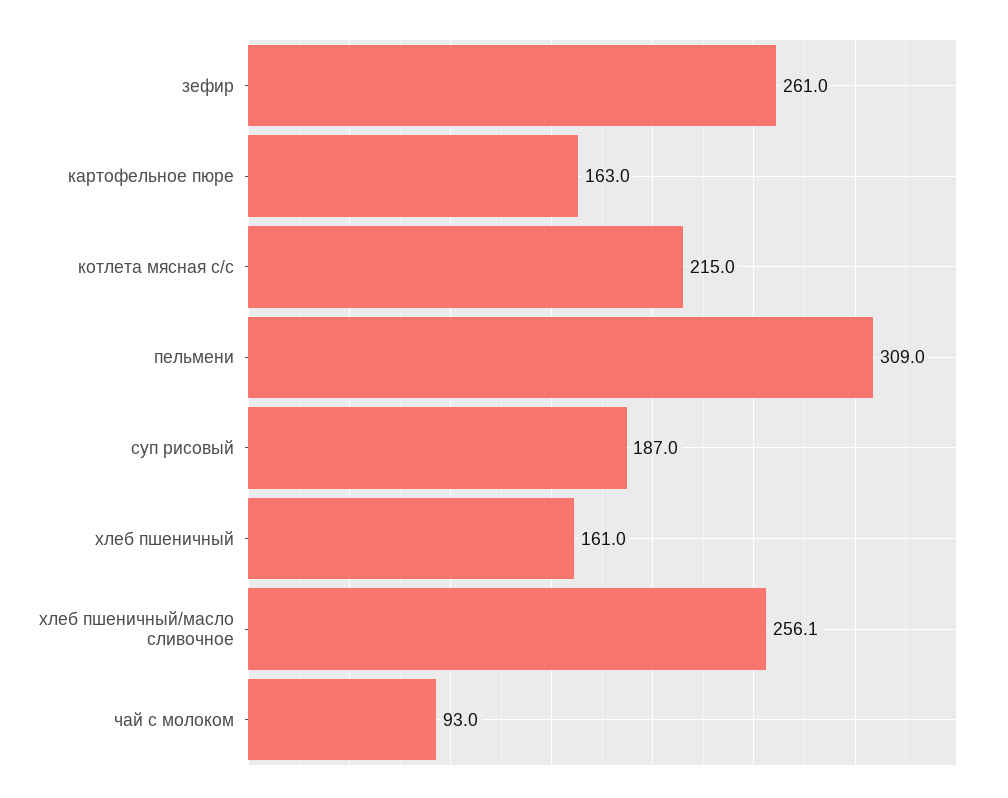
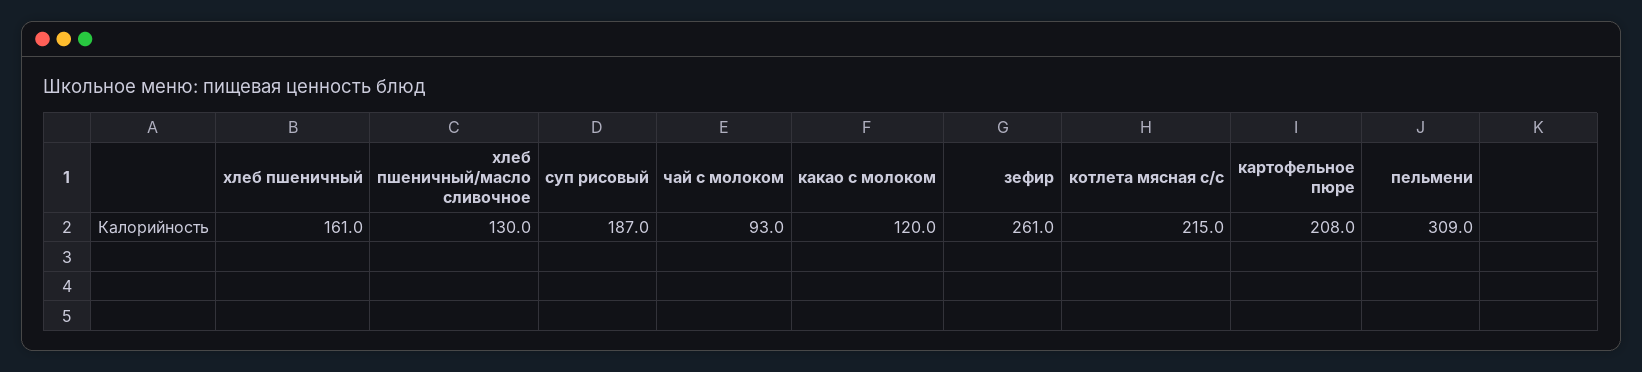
картофельное пюре: 163 -> 208
хлеб пшеничный/масло сливочное: 256.1 -> 130
какао с молоком: none -> 120

